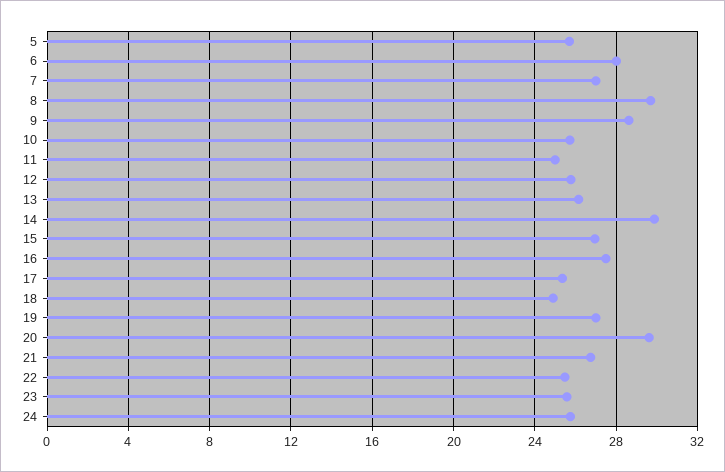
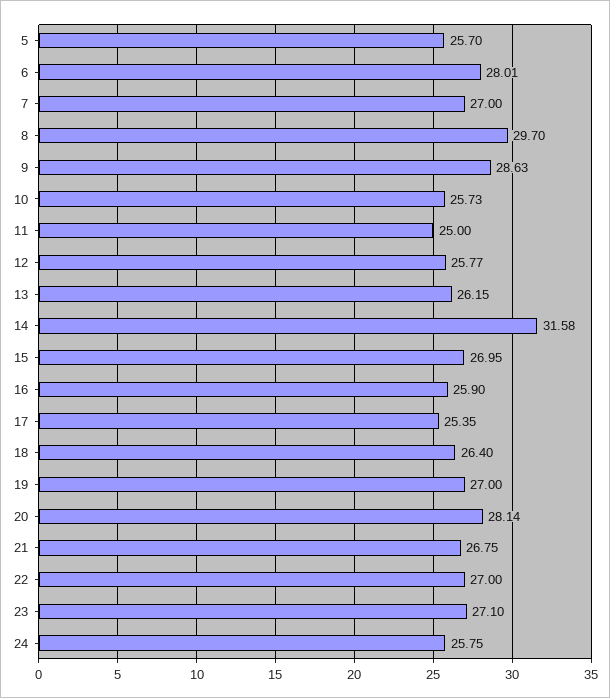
14: 30 -> 31.58
16: 27.5 -> 25.9
18: 25 -> 26.4
20: 29.5 -> 28.14
22: 25.5 -> 27
23: 25.5 -> 27.1

